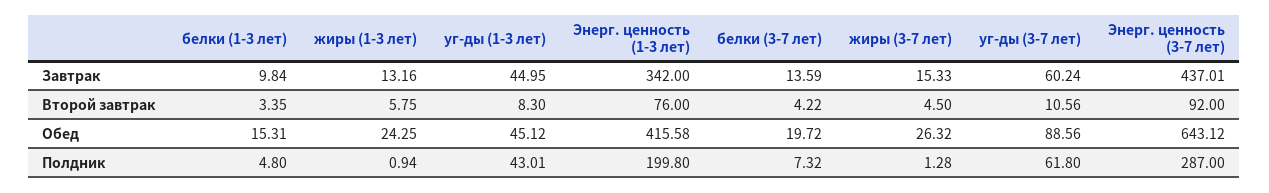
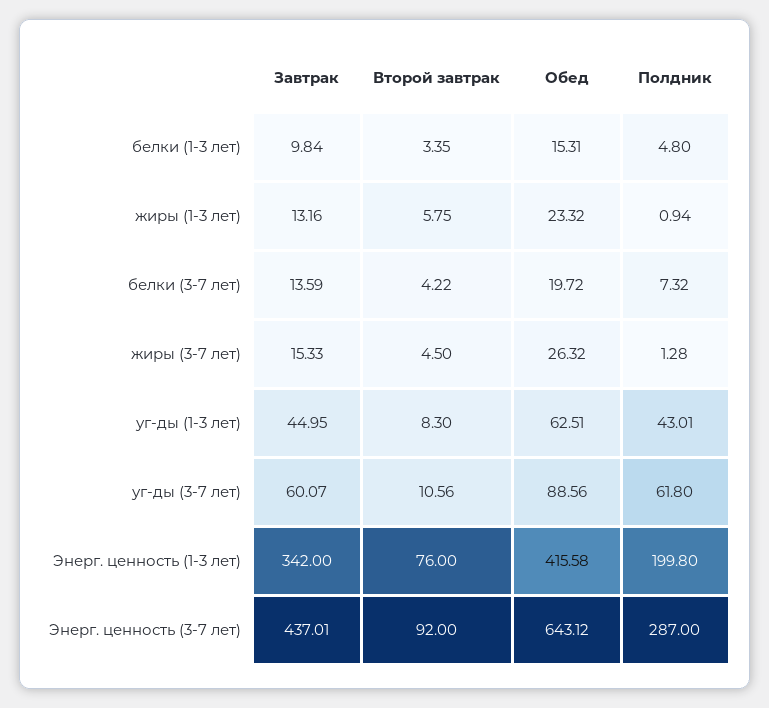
уг-ды (3-7 лет), Завтрак: 60.24 -> 60.07
жиры (1-3 лет), Обед: 24.25 -> 23.32
уг-ды (1-3 лет), Обед: 45.12 -> 62.51

